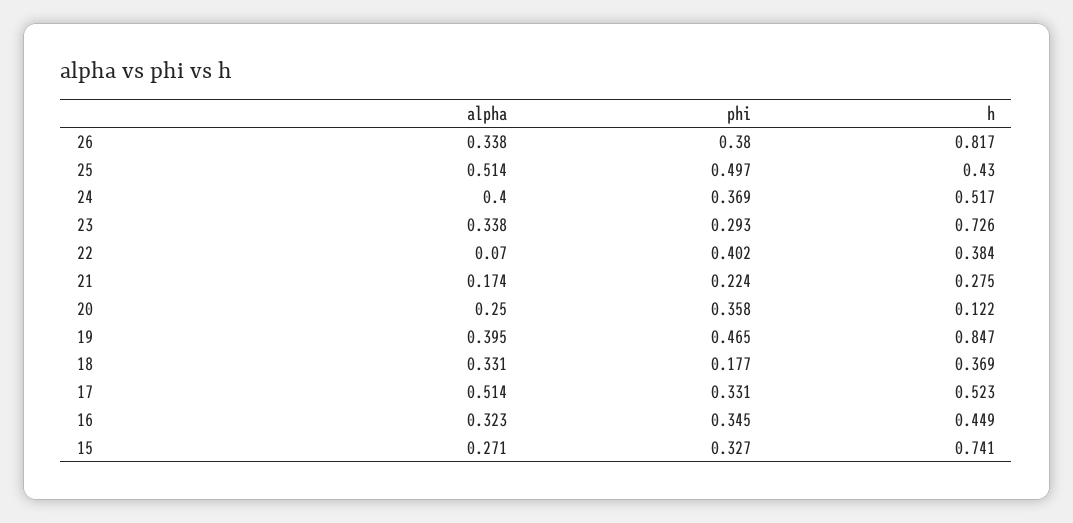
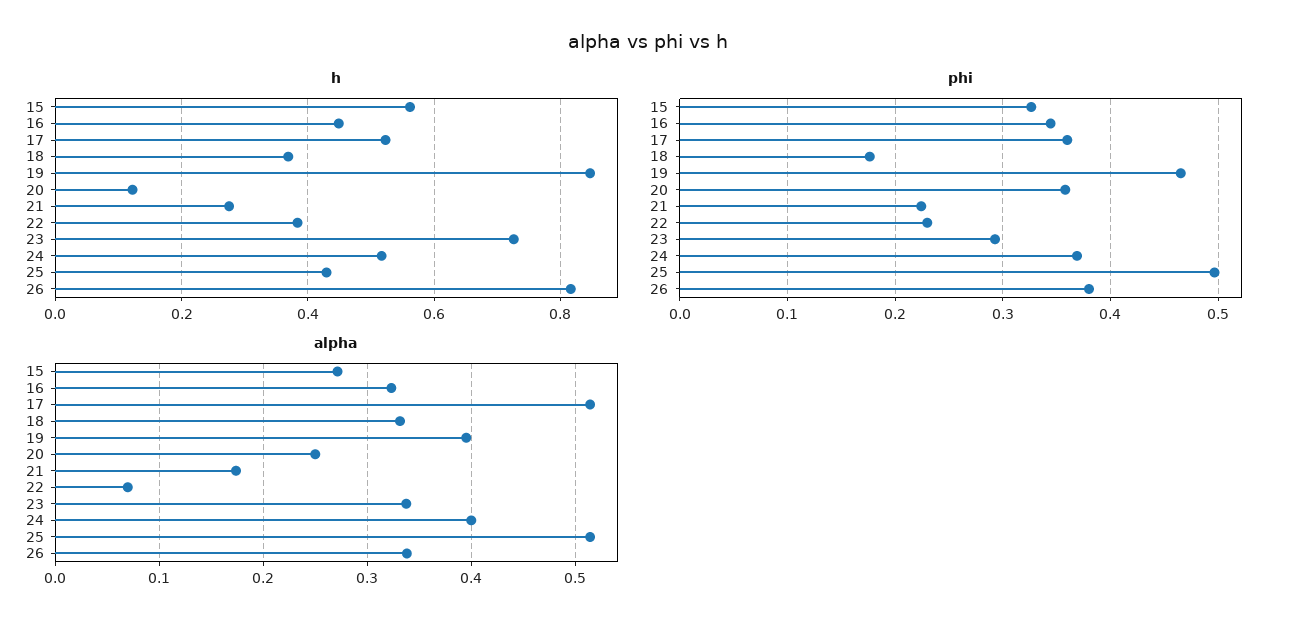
phi, 22: 0.402 -> 0.23
phi, 17: 0.331 -> 0.36
h, 15: 0.741 -> 0.56

